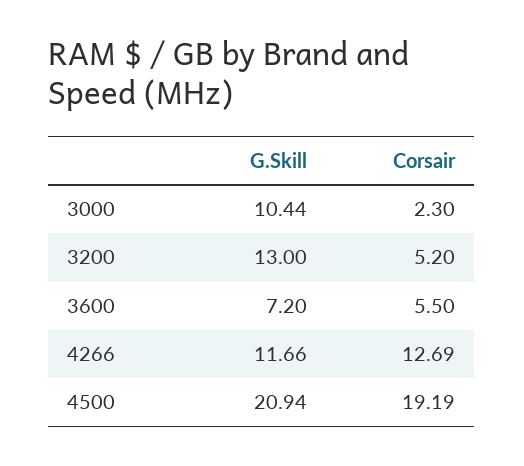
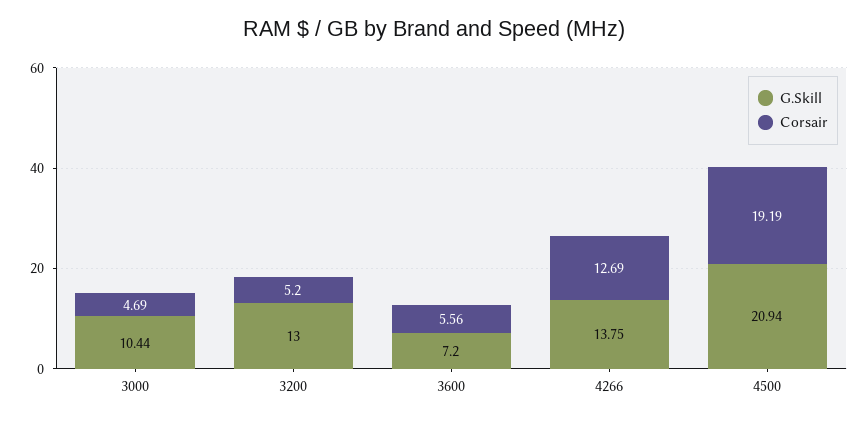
Corsair, 3000: 2.3 -> 4.69
Corsair, 3600: 5.5 -> 5.56
G.Skill, 4266: 11.66 -> 13.75

